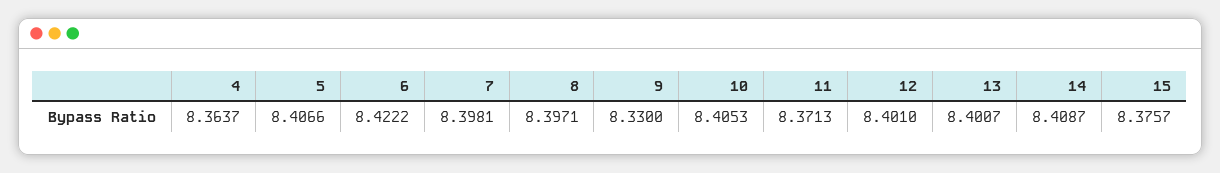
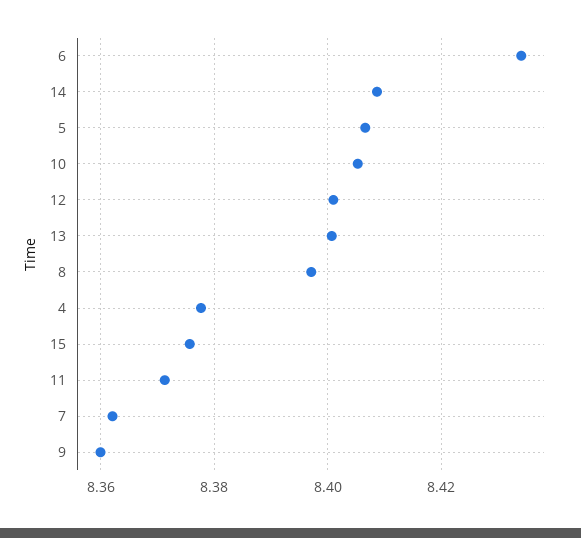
4: 8.3637 -> 8.378
6: 8.4222 -> 8.434
7: 8.3981 -> 8.362
9: 8.33 -> 8.36

